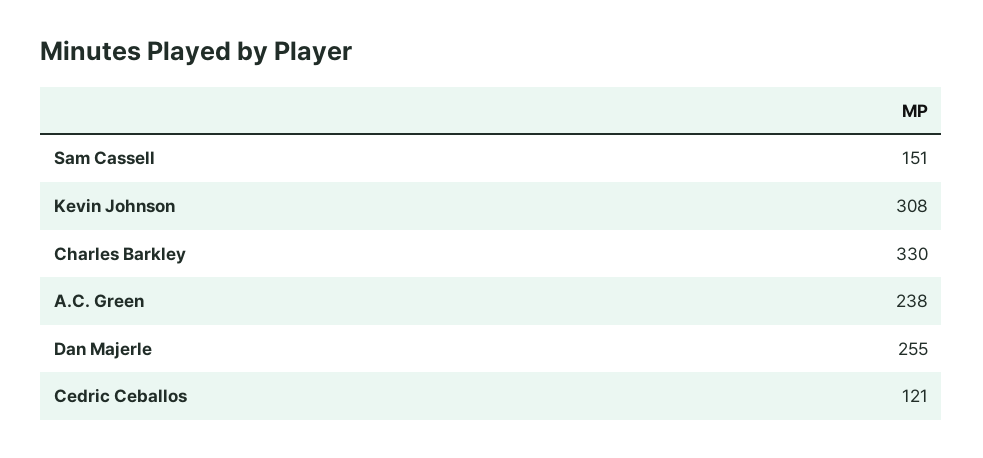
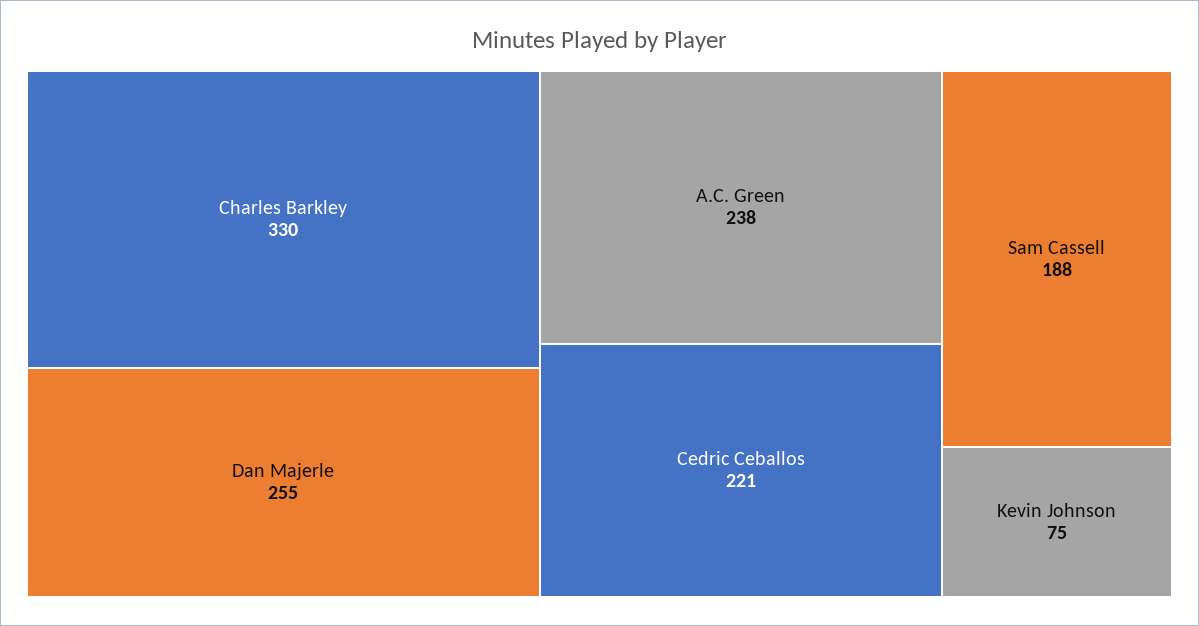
Sam Cassell: 151 -> 188
Kevin Johnson: 308 -> 75
Cedric Ceballos: 121 -> 221

